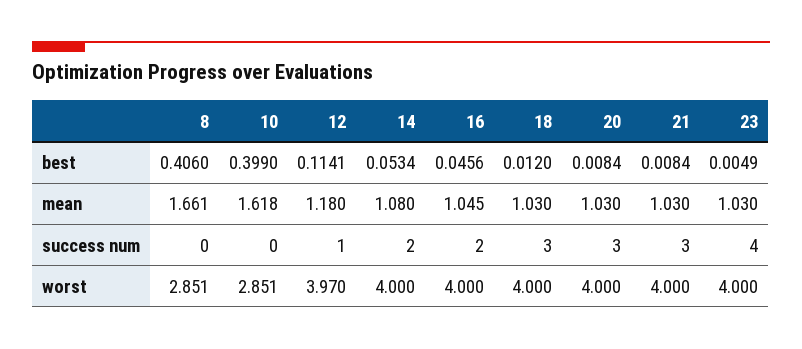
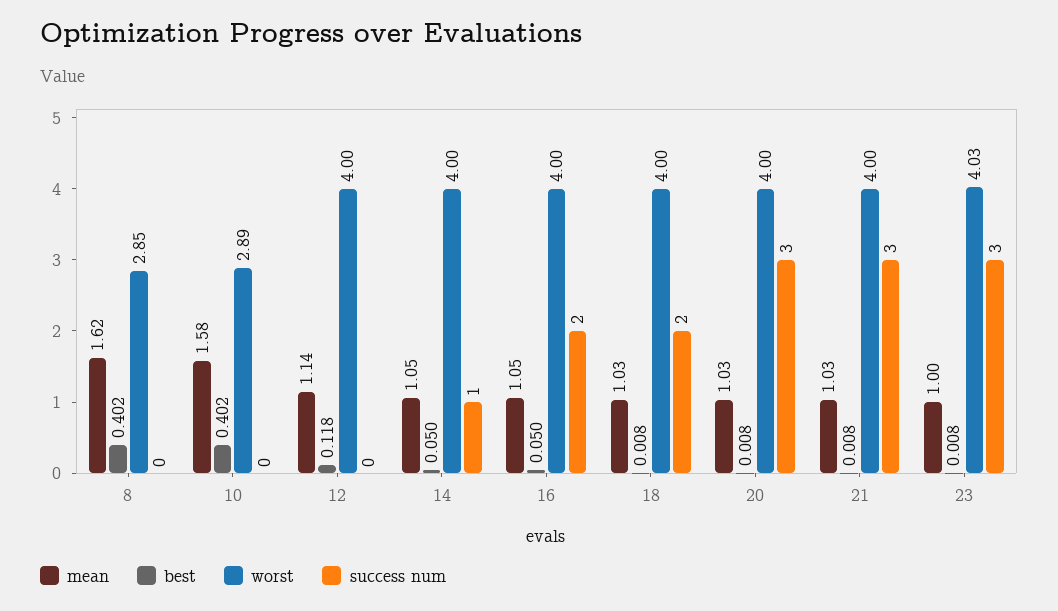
best, 8: 0.406 -> 0.402
best, 10: 0.399 -> 0.402
best, 12: 0.1141 -> 0.118
best, 14: 0.0534 -> 0.05
best, 16: 0.0456 -> 0.05
best, 18: 0.012 -> 0.008
best, 23: 0.0049 -> 0.008
mean, 8: 1.661 -> 1.62
mean, 10: 1.618 -> 1.58
mean, 12: 1.18 -> 1.14
mean, 14: 1.08 -> 1.05
mean, 23: 1.03 -> 1
success num, 12: 1 -> 0
success num, 14: 2 -> 1
success num, 18: 3 -> 2
success num, 23: 4 -> 3
worst, 10: 2.851 -> 2.89
worst, 12: 3.97 -> 4
worst, 23: 4 -> 4.03

